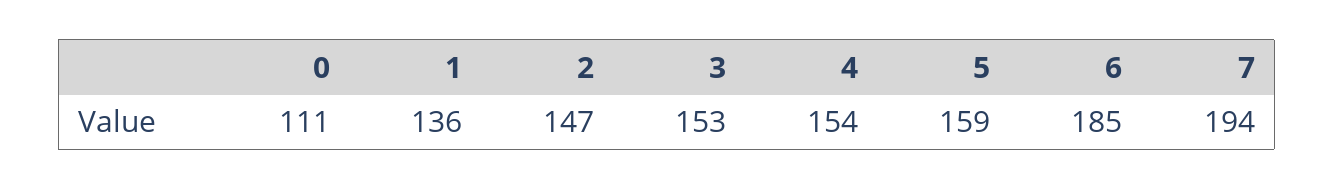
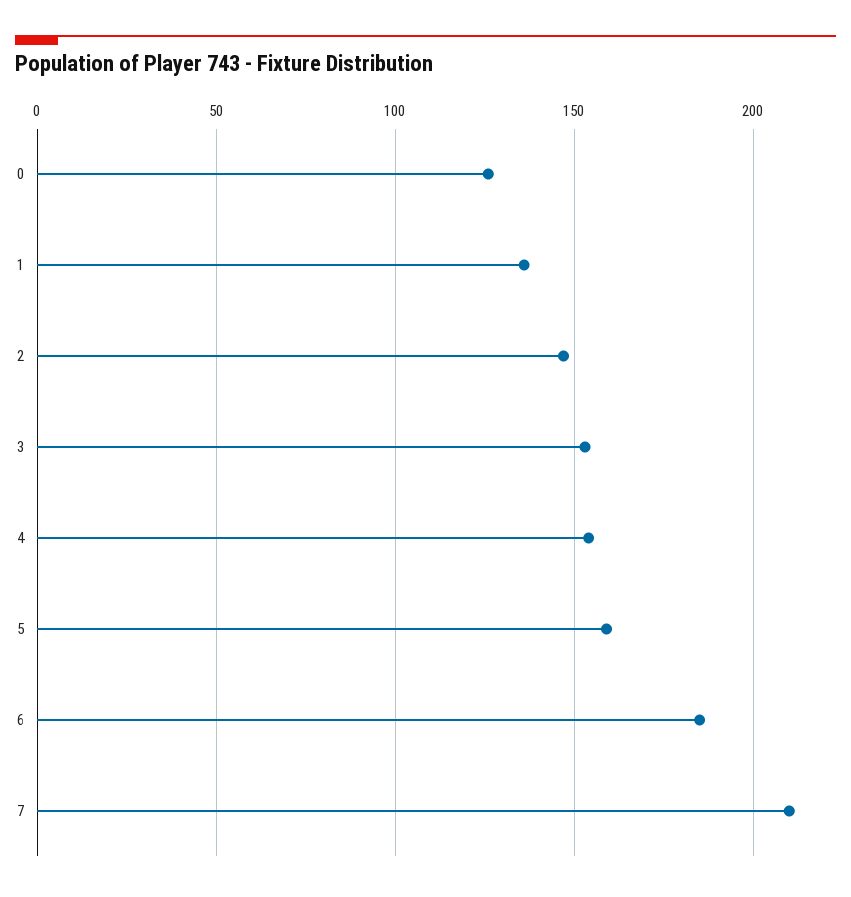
0: 111 -> 125
7: 194 -> 210

